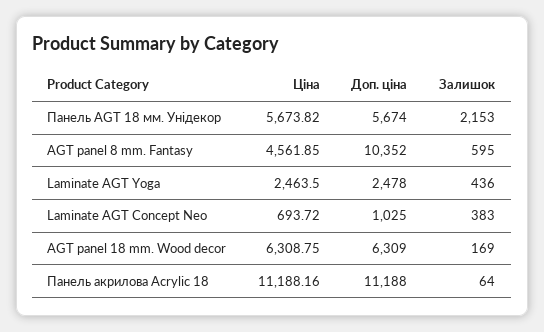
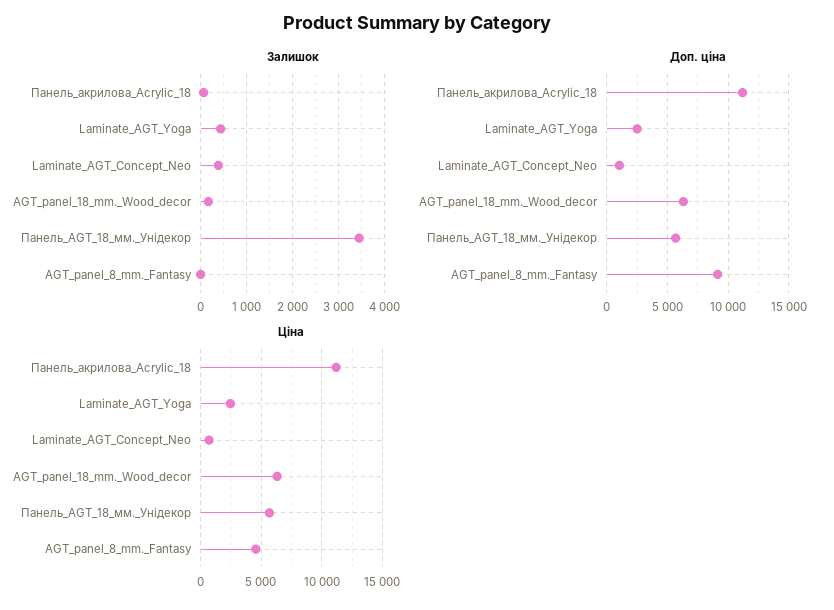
Залишок, Панель AGT 18 мм. Унідекор: 2153 -> 3400
Доп. ціна, AGT panel 8 mm. Fantasy: 10352 -> 9000
Залишок, AGT panel 8 mm. Fantasy: 595 -> 0

